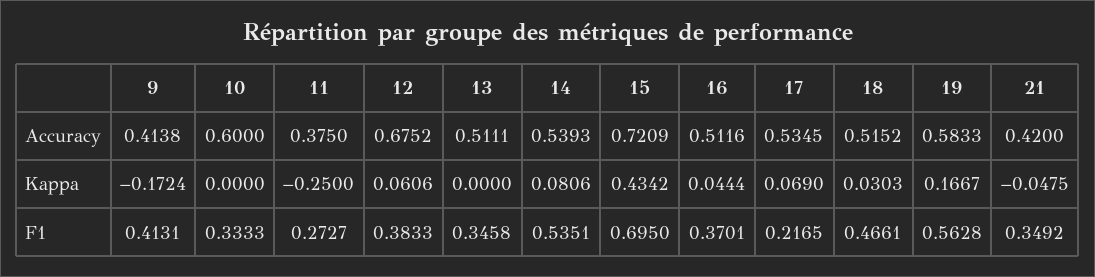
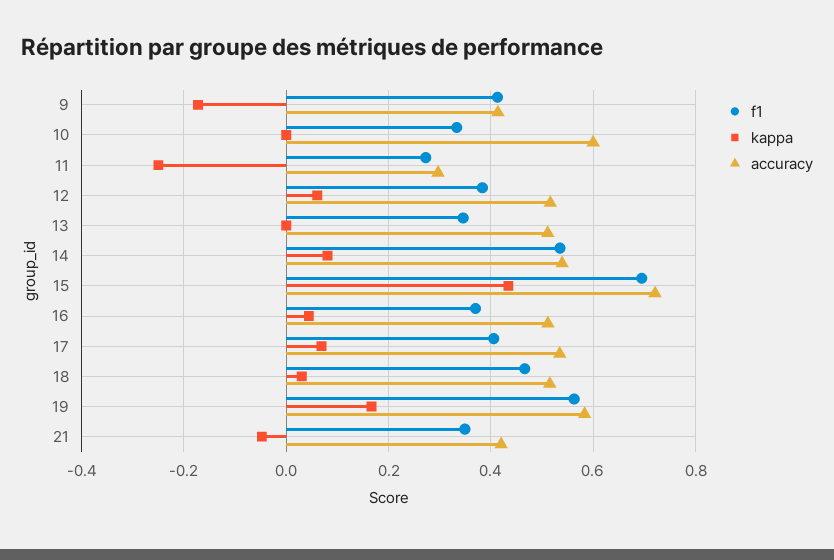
Accuracy, 11: 0.375 -> 0.3
Accuracy, 12: 0.6752 -> 0.52
F1, 17: 0.2165 -> 0.4

